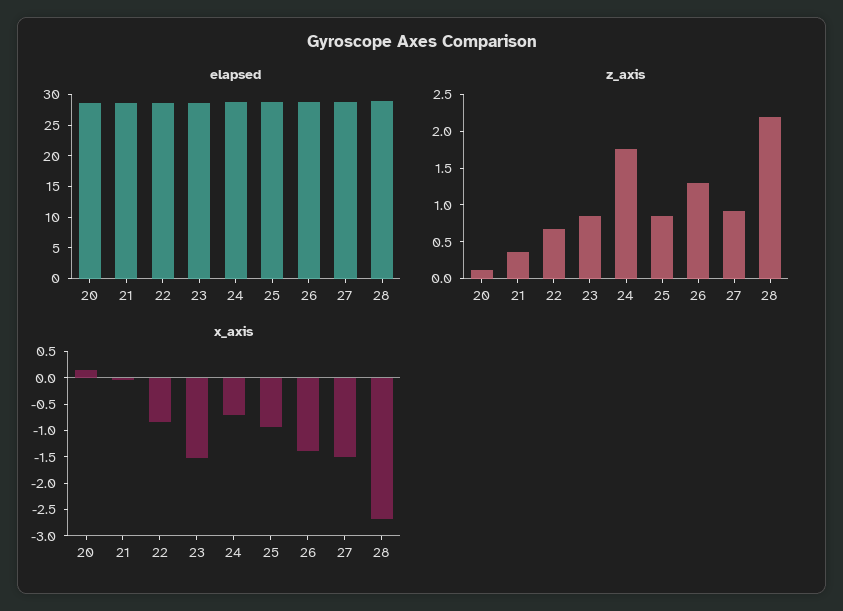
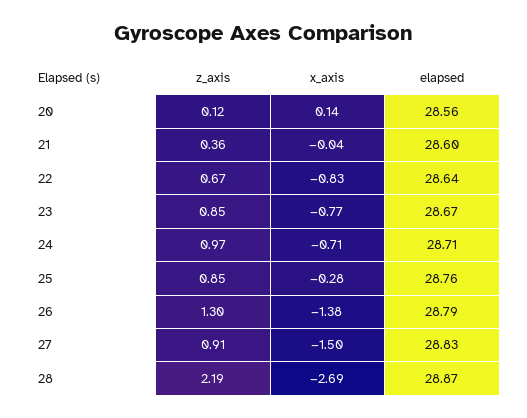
z_axis, 24: 1.75 -> 0.97
x_axis, 23: -1.5 -> -0.77
x_axis, 25: -1 -> -0.28

